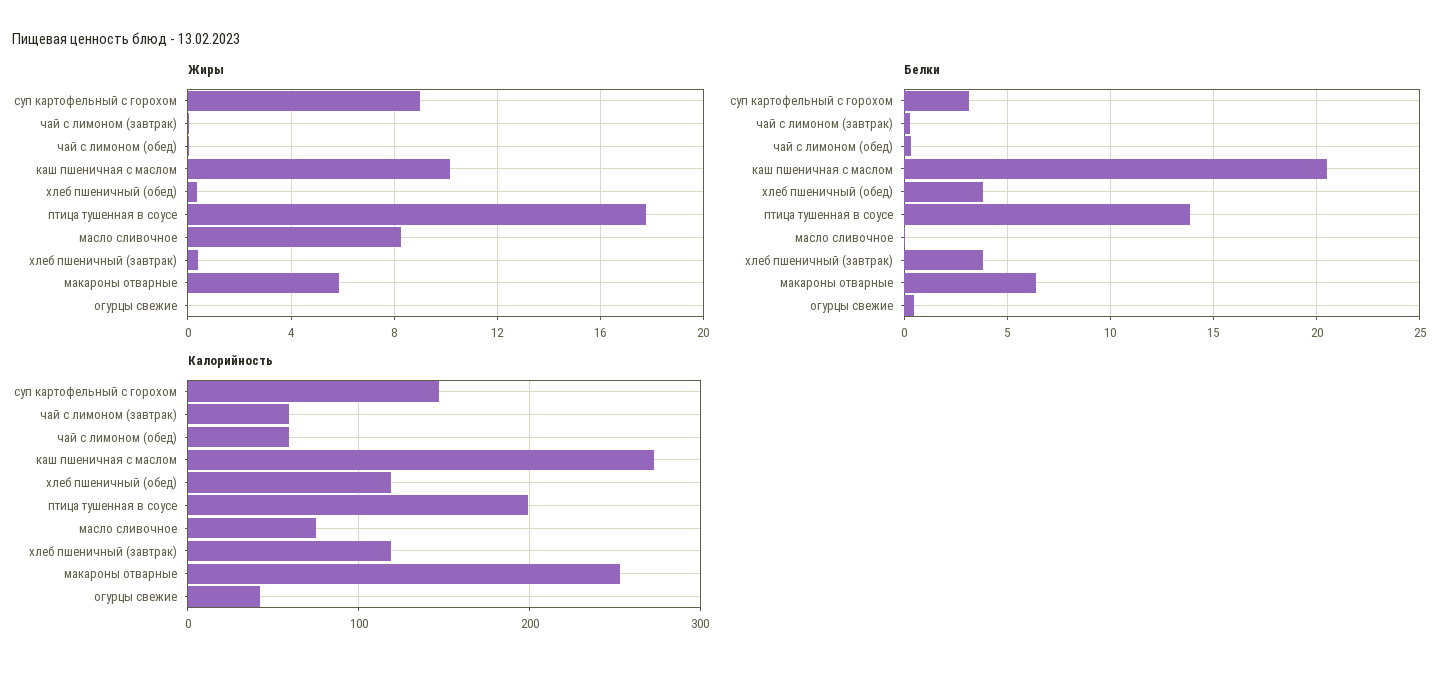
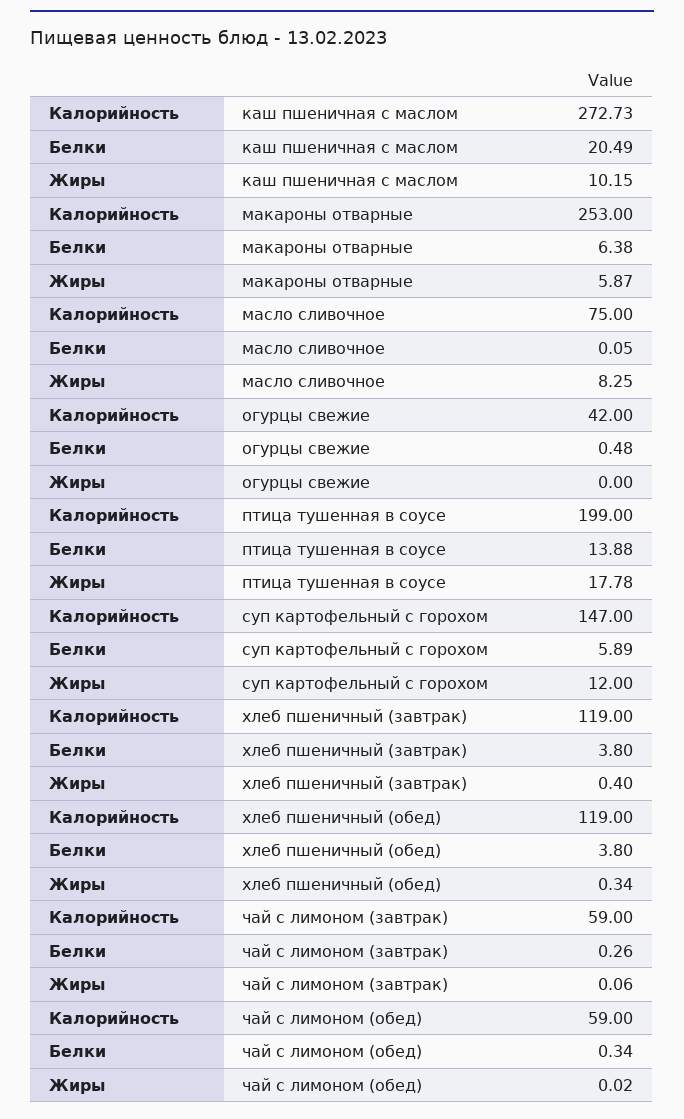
Жиры, суп картофельный с горохом: 9 -> 12
Белки, суп картофельный с горохом: 3 -> 5.89

